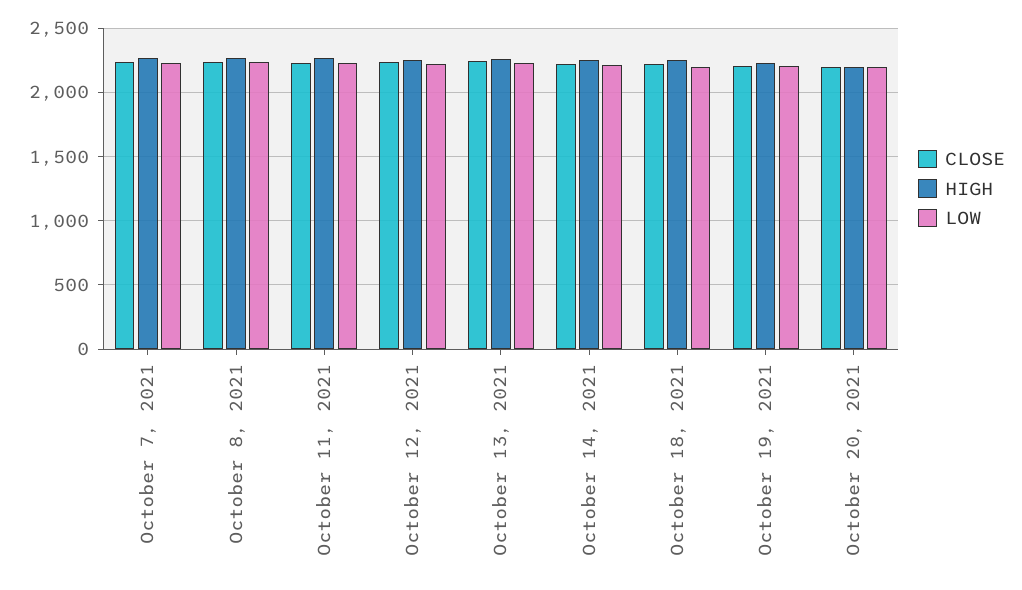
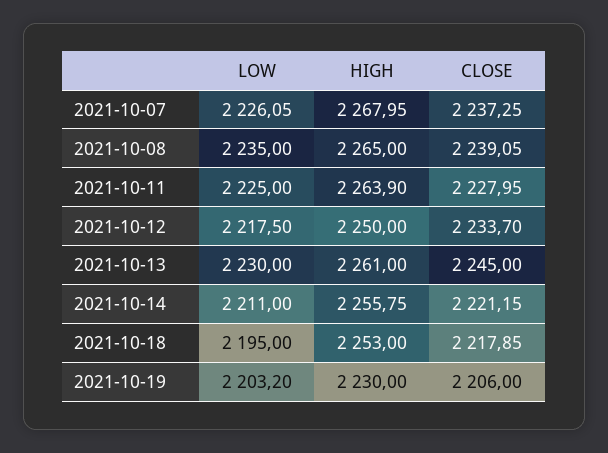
CLOSE, October 20, 2021: 2200 -> none
HIGH, October 20, 2021: 2200 -> none
LOW, October 20, 2021: 2200 -> none

